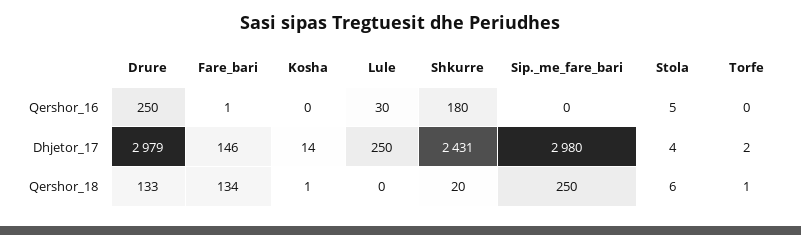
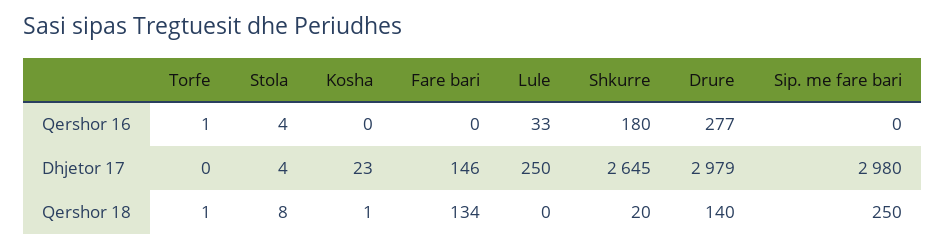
Drure, Qershor_16: 250 -> 277
Fare_bari, Qershor_16: 1 -> 0
Lule, Qershor_16: 30 -> 33
Stola, Qershor_16: 5 -> 4
Torfe, Qershor_16: 0 -> 1
Kosha, Dhjetor_17: 14 -> 23
Shkurre, Dhjetor_17: 2431 -> 2645
Torfe, Dhjetor_17: 2 -> 0
Drure, Qershor_18: 133 -> 140
Stola, Qershor_18: 6 -> 8

